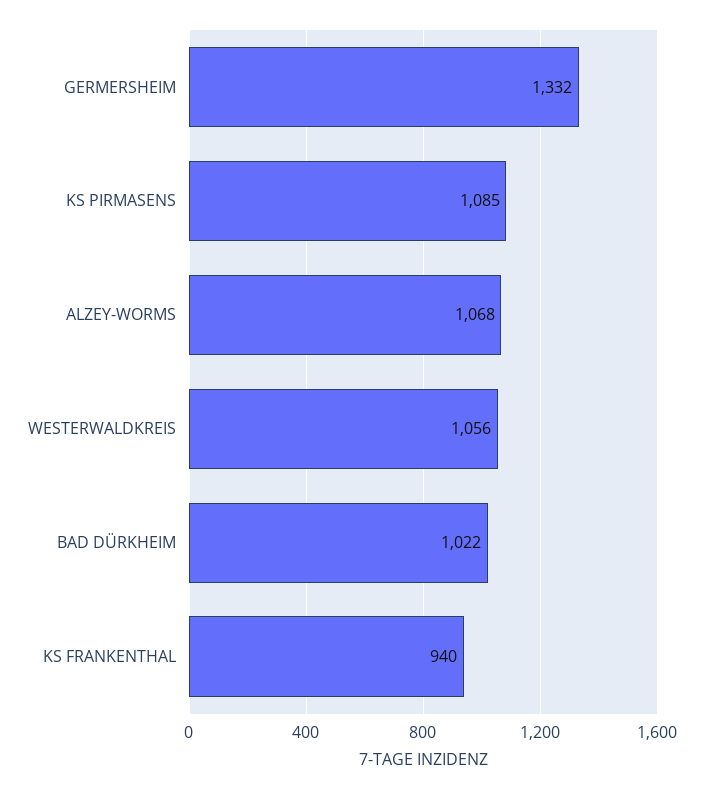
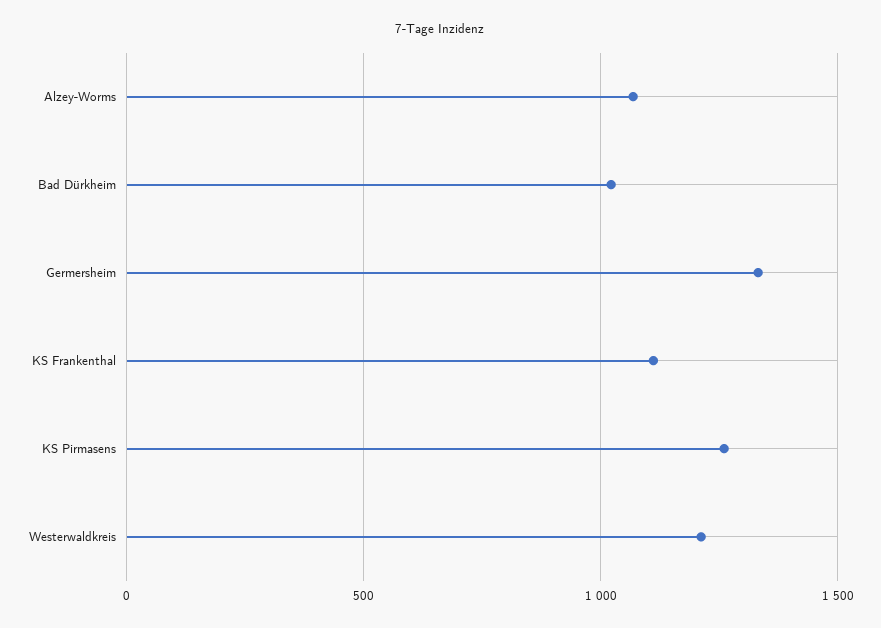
KS PIRMASENS: 1085 -> 1250
WESTERWALDKREIS: 1056 -> 1200
KS FRANKENTHAL: 940 -> 1100

